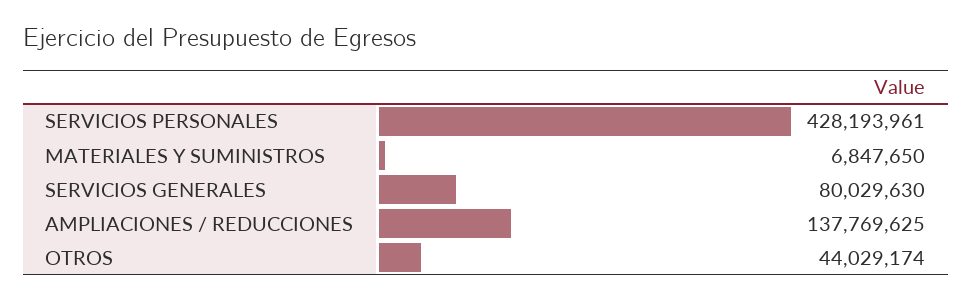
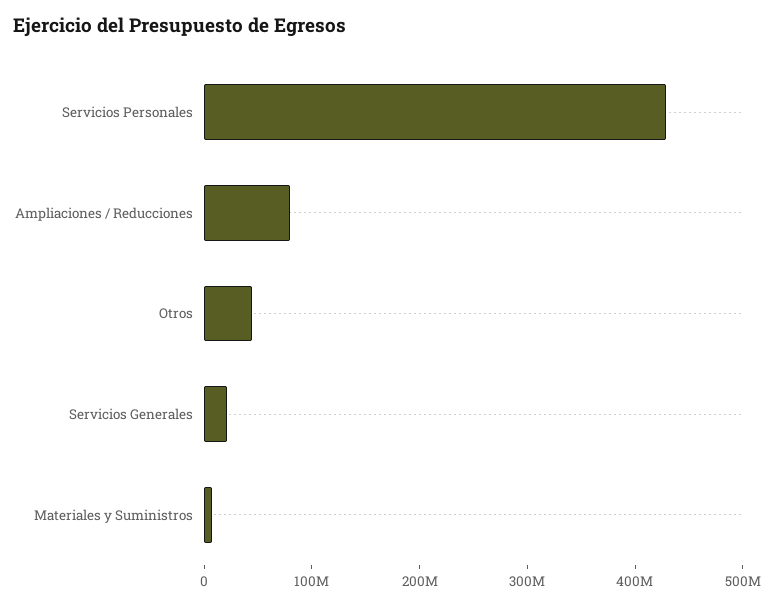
SERVICIOS GENERALES: 80029630 -> 20000000
AMPLIACIONES / REDUCCIONES: 137769625 -> 80000000

